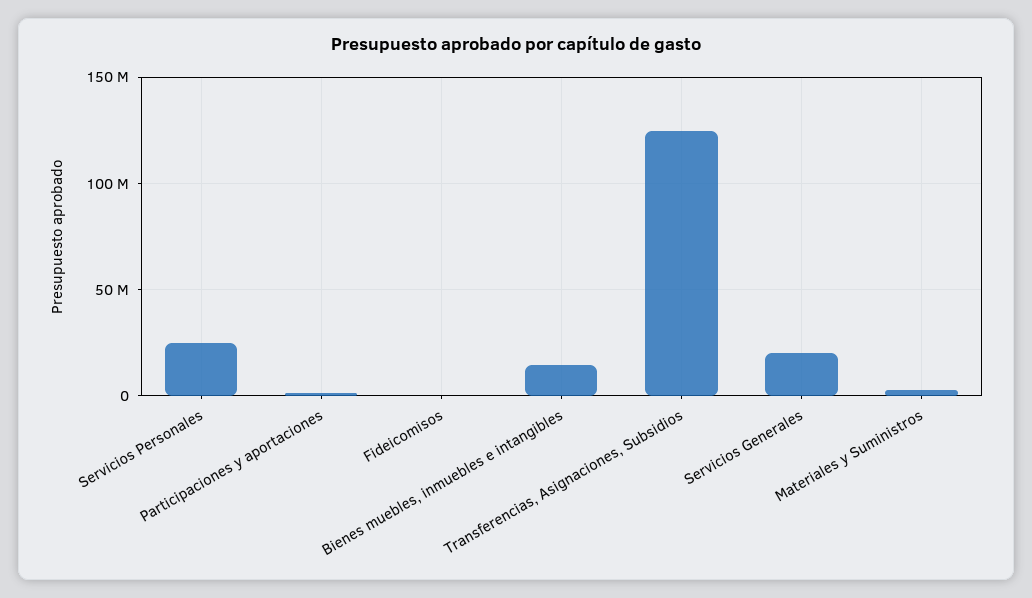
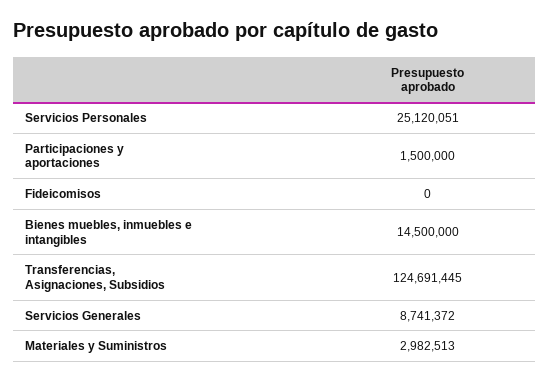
Servicios Generales: 20000000 -> 8741372

